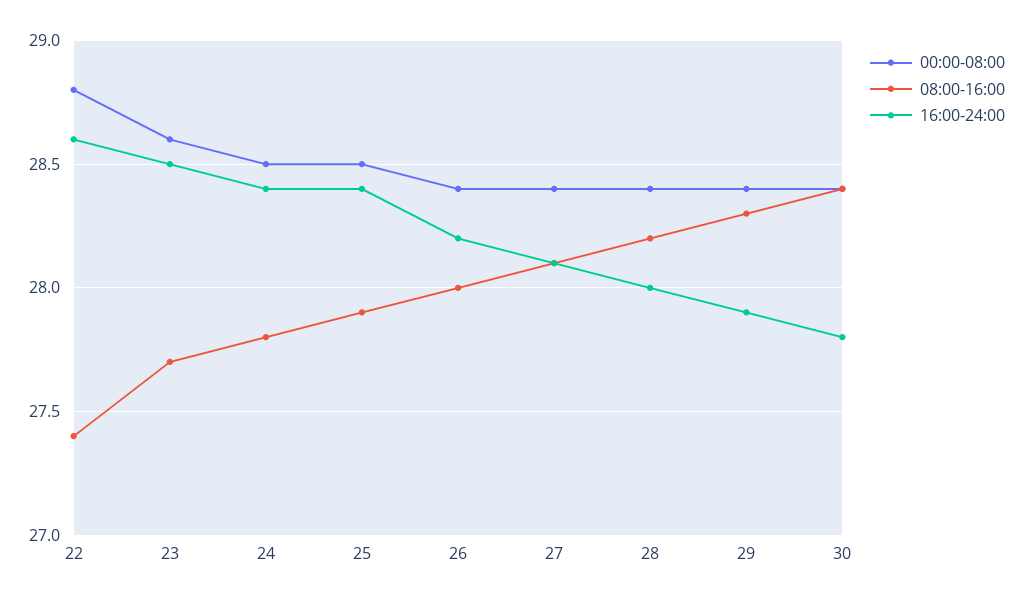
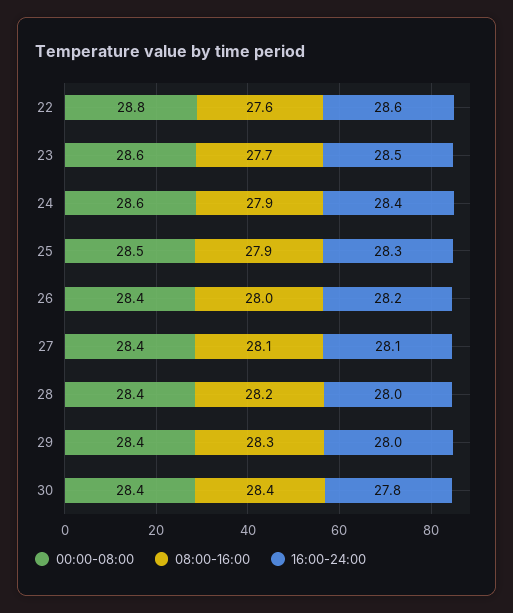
08:00-16:00, 22: 27.4 -> 27.6
00:00-08:00, 24: 28.5 -> 28.6
08:00-16:00, 24: 27.8 -> 27.9
16:00-24:00, 25: 28.4 -> 28.3
16:00-24:00, 29: 27.9 -> 28

